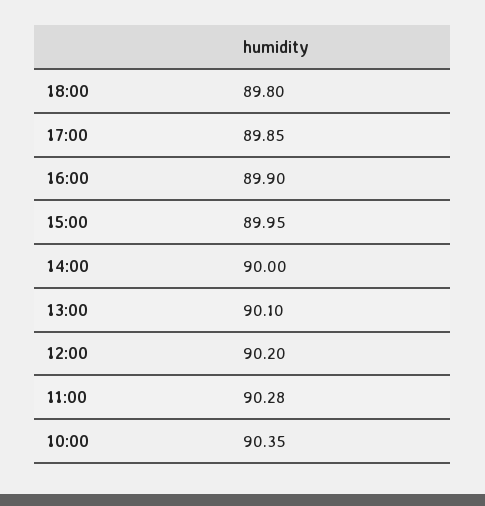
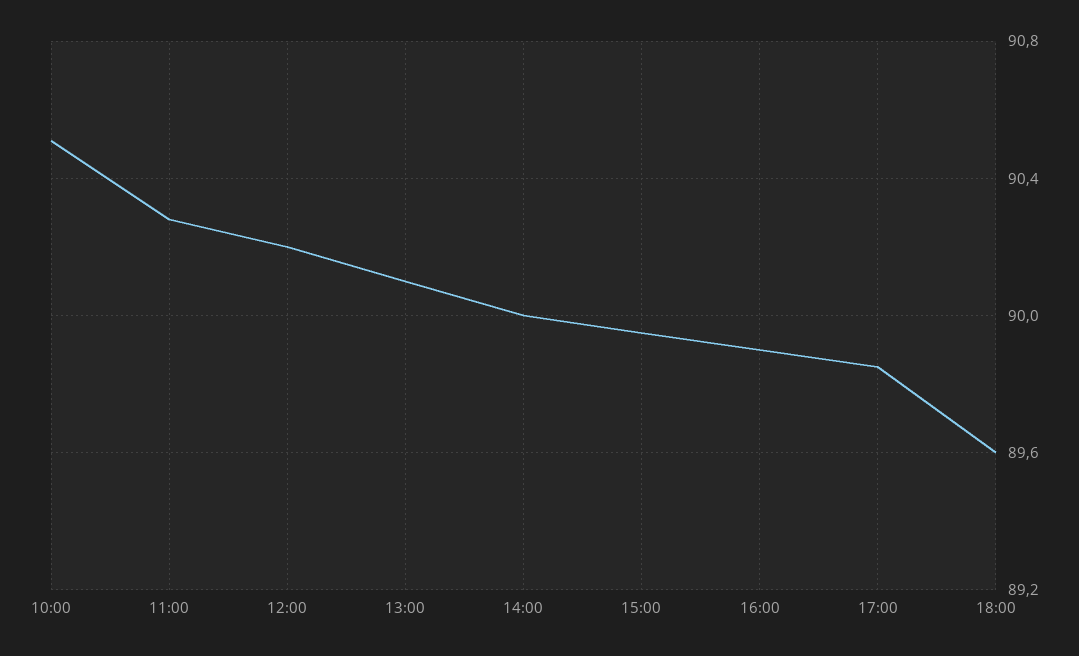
18:00: 89.8 -> 89.6
10:00: 90.35 -> 90.5

